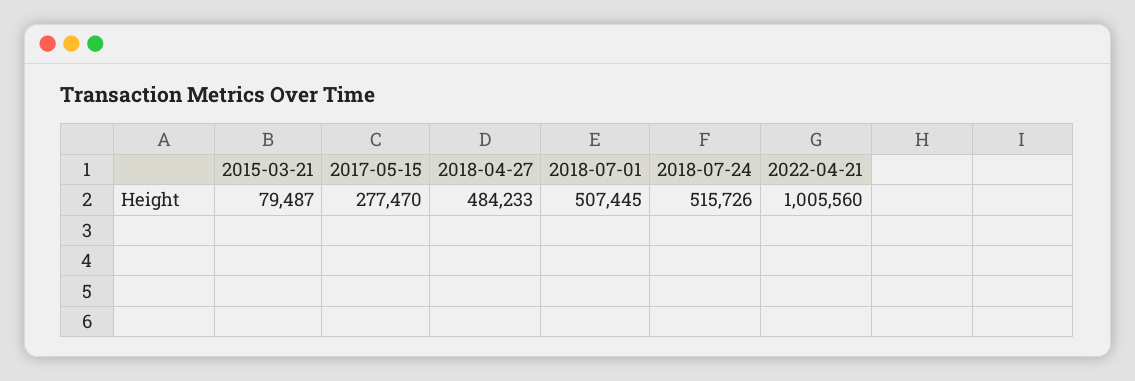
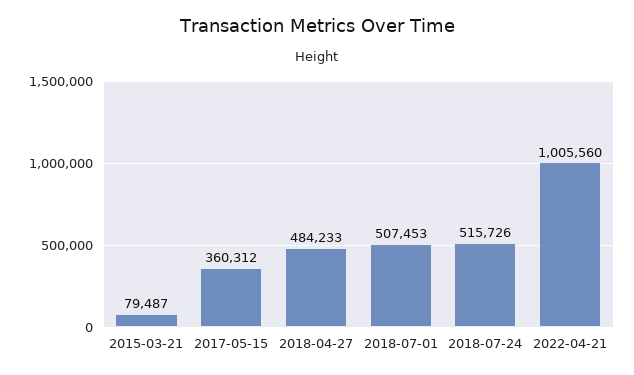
2017-05-15: 277470 -> 360312
2018-07-01: 507445 -> 507453

